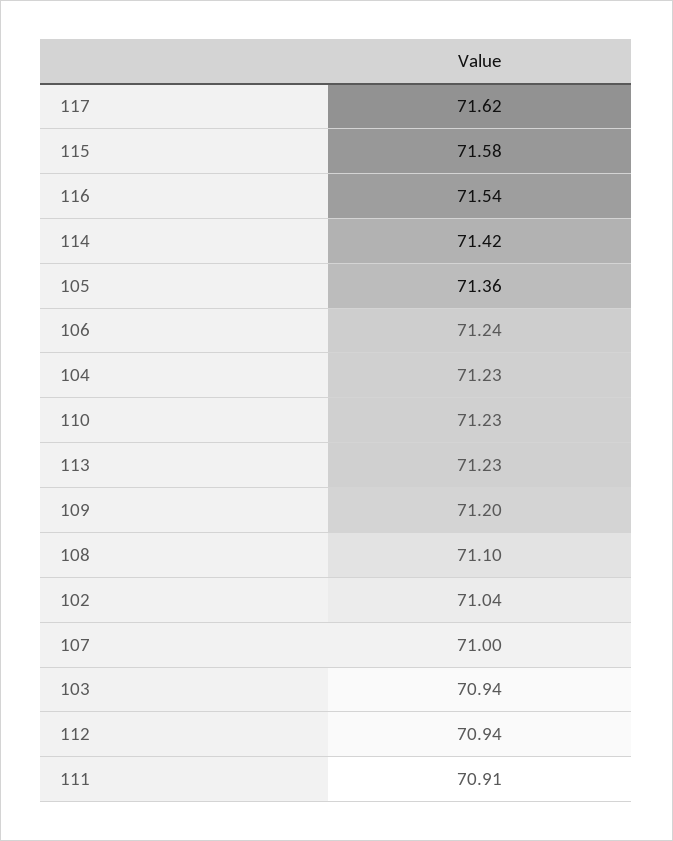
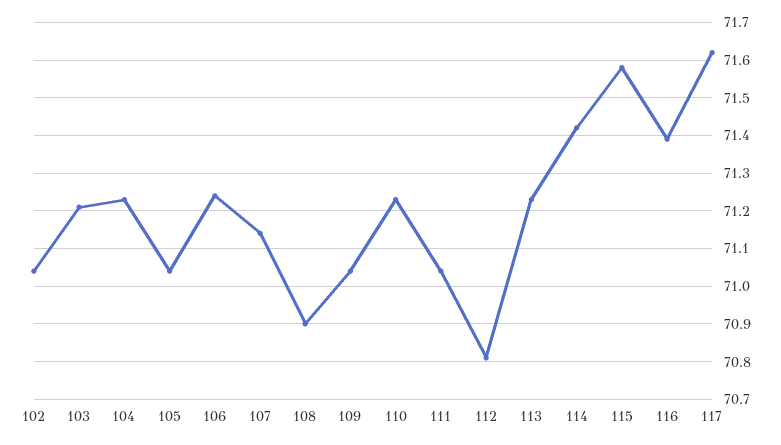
116: 71.54 -> 71.4
105: 71.36 -> 71.05
109: 71.2 -> 71.05
108: 71.1 -> 70.9
107: 71 -> 71.15
103: 70.94 -> 71.2
112: 70.94 -> 70.8
111: 70.91 -> 71.05

